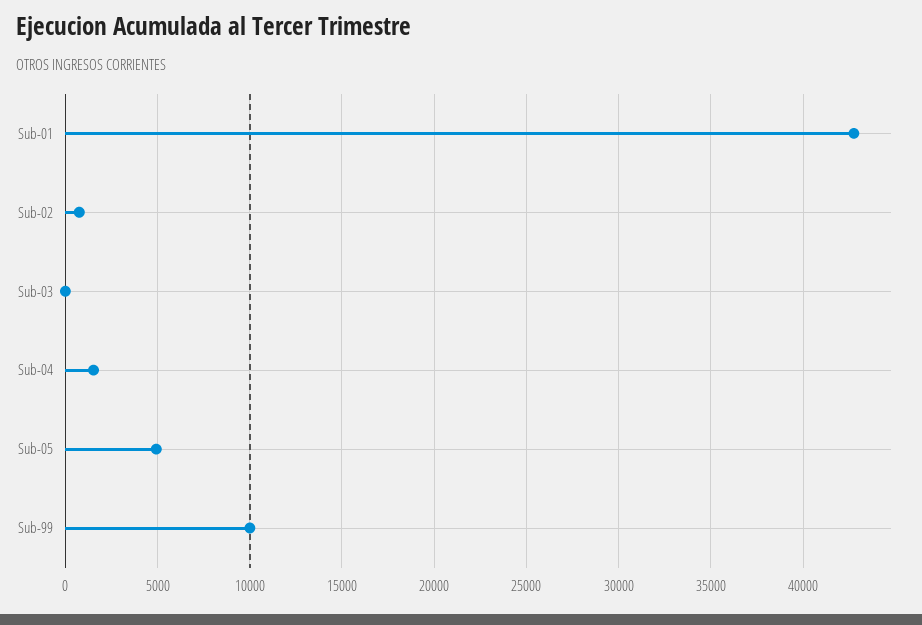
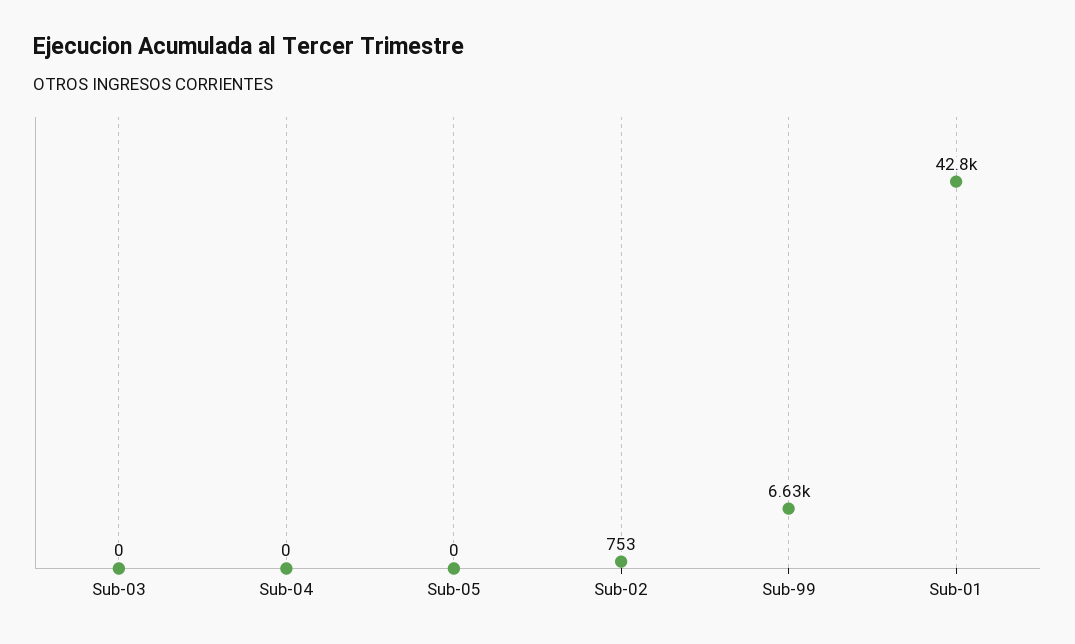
Sub-04: 1500 -> 0
Sub-05: 5000 -> 0
Sub-99: 10000 -> 6630

